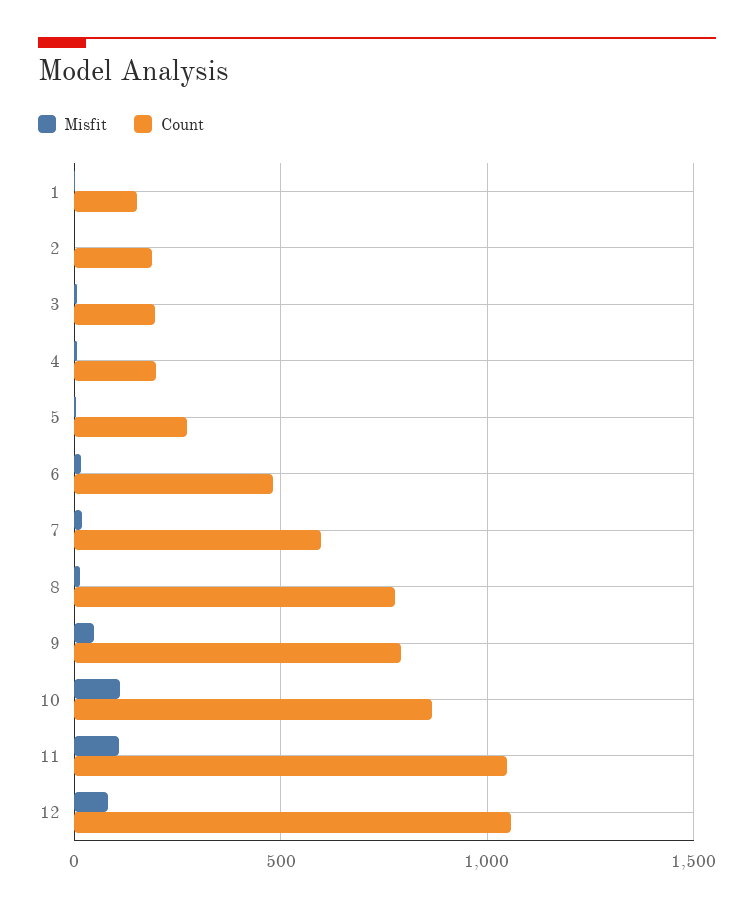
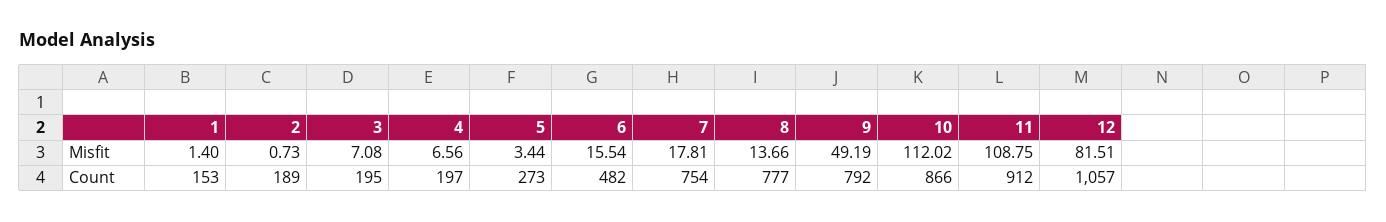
Count, 7: 600 -> 754
Count, 11: 1050 -> 912

